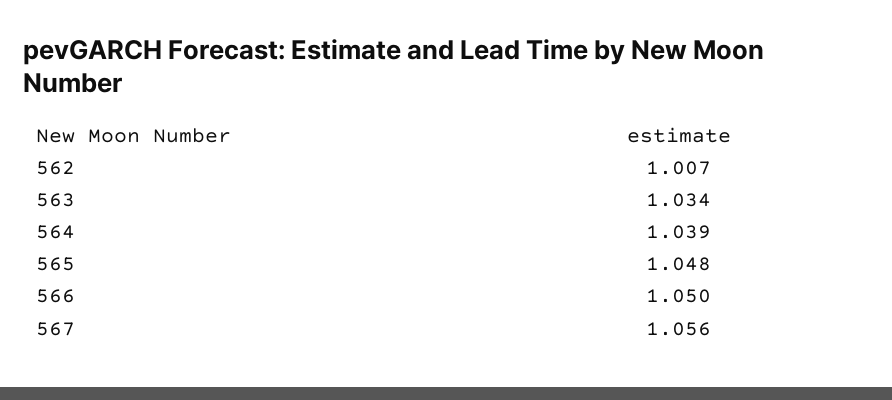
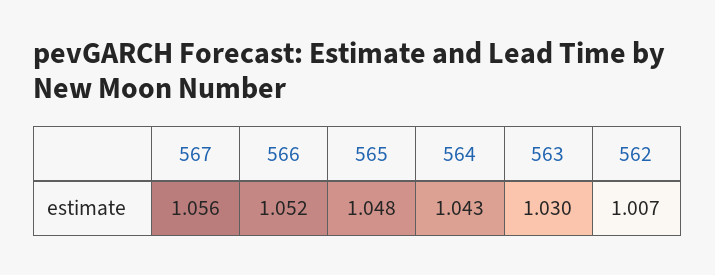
563: 1.034 -> 1.03
564: 1.039 -> 1.043
566: 1.05 -> 1.052

